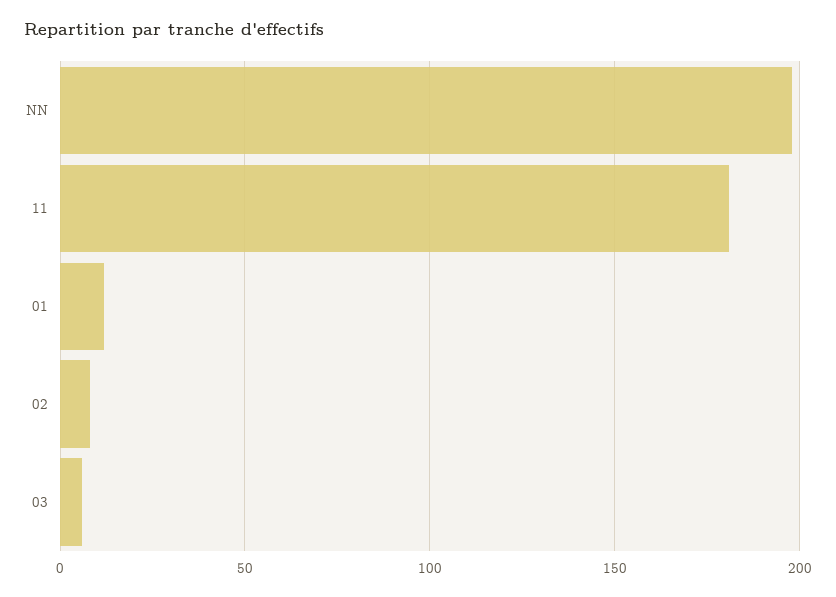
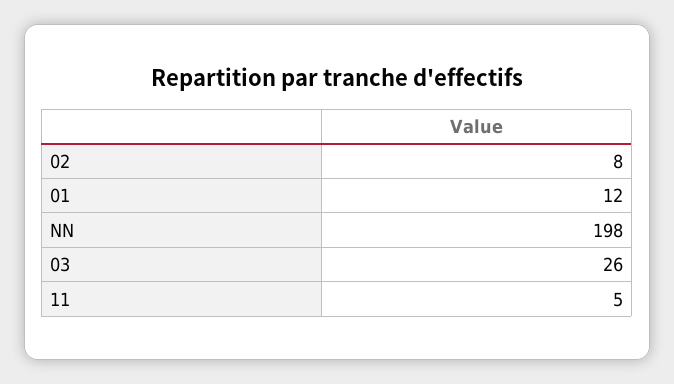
11: 180 -> 5
03: 5 -> 26

